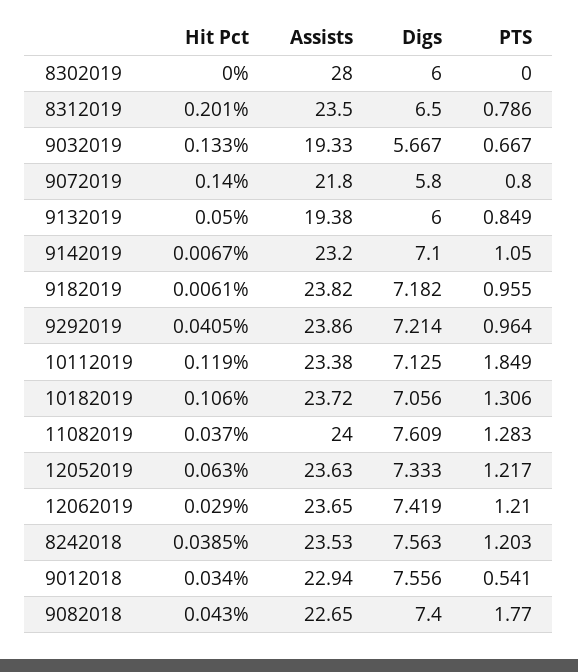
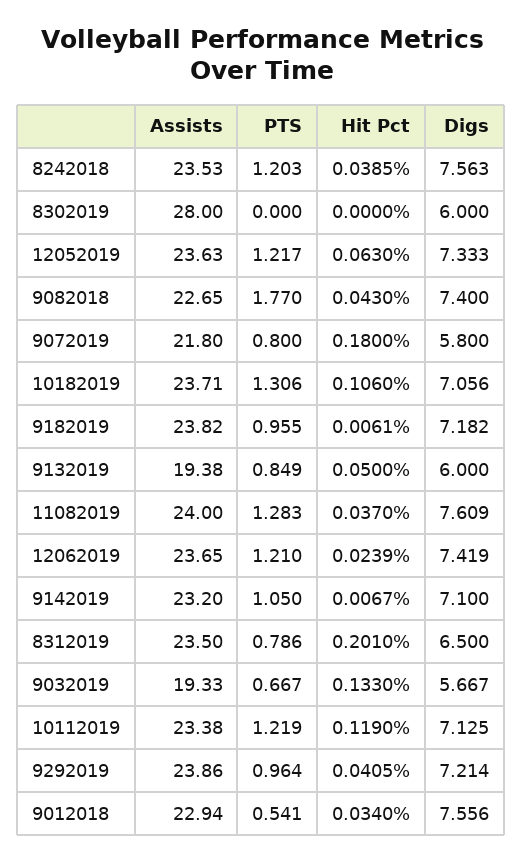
Hit Pct, 9072019: 0.14 -> 0.18
PTS, 10112019: 1.849 -> 1.219
Assists, 10182019: 23.72 -> 23.71
Hit Pct, 12062019: 0.029 -> 0.0239

